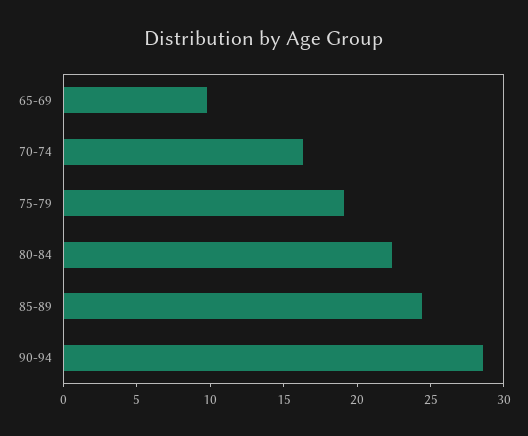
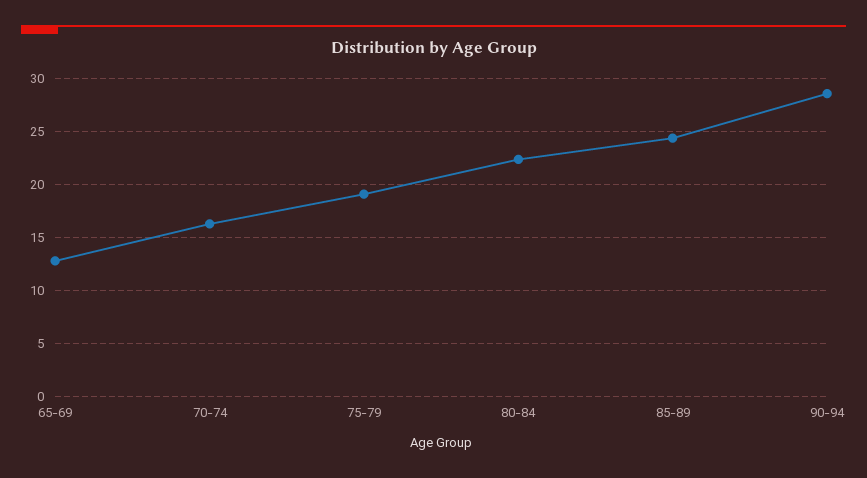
65-69: 10 -> 13

